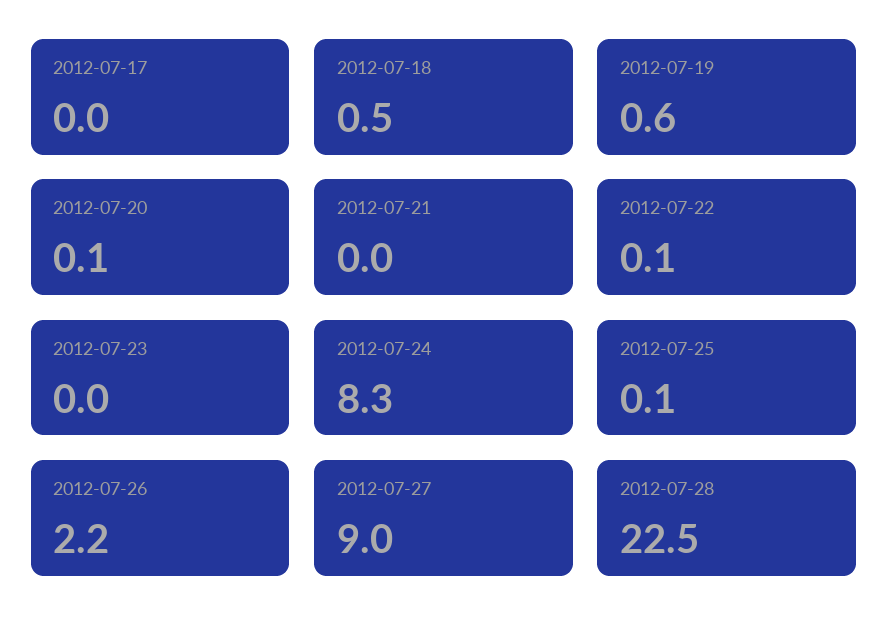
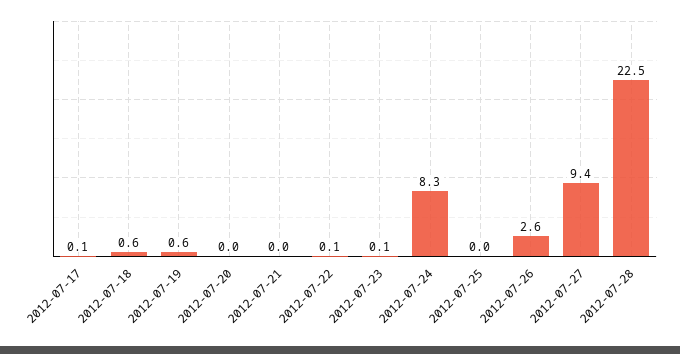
2012-07-17: 0 -> 0.1
2012-07-18: 0.5 -> 0.6
2012-07-20: 0.1 -> 0
2012-07-23: 0 -> 0.1
2012-07-25: 0.1 -> 0
2012-07-26: 2.2 -> 2.6
2012-07-27: 9 -> 9.4

